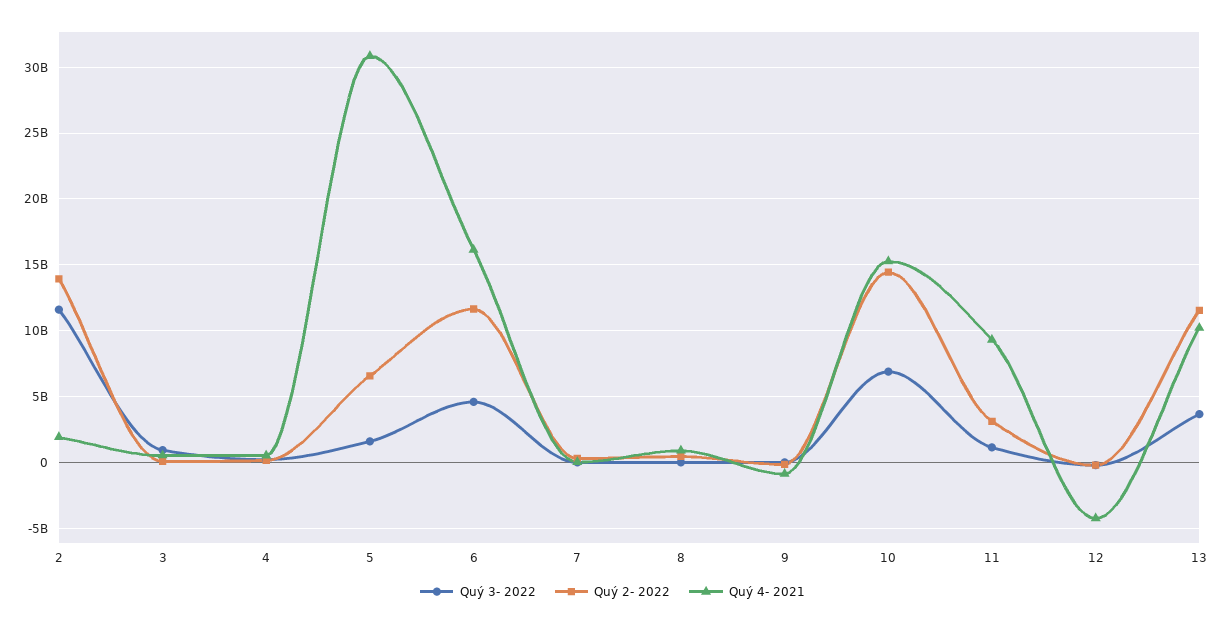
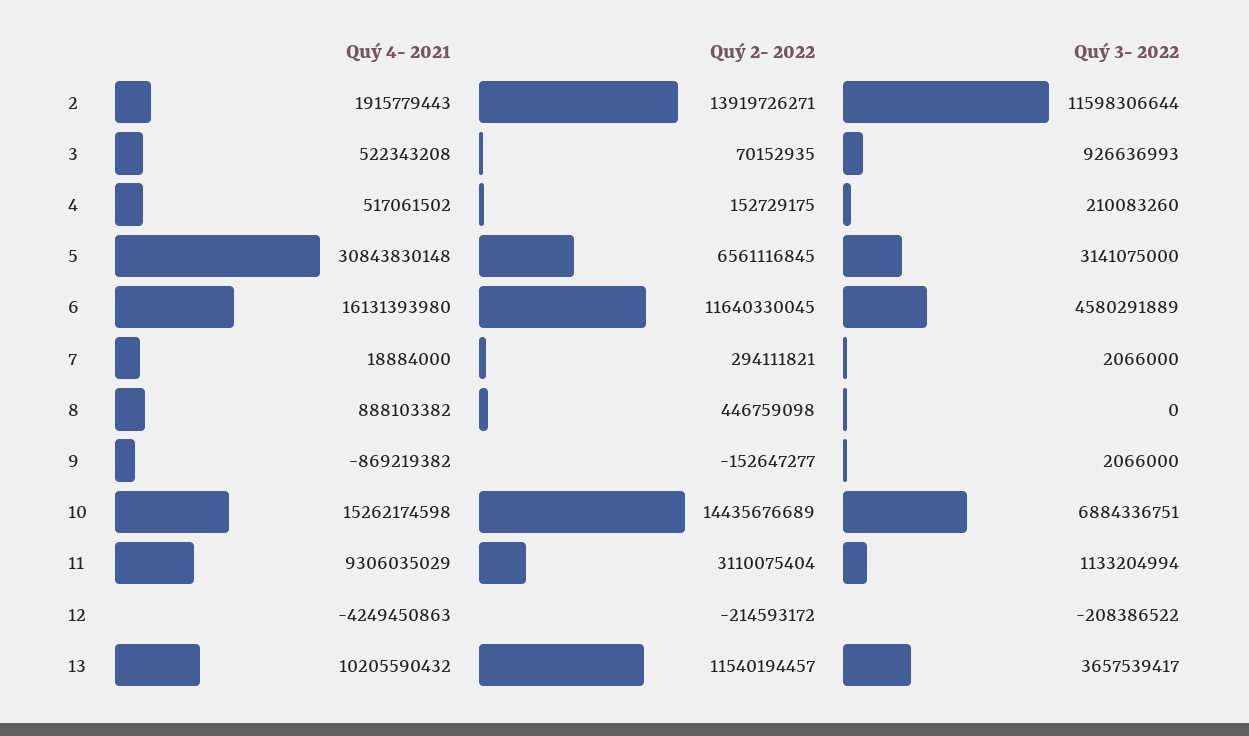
Quý 3- 2022, 5: 1500000000 -> 3141075000

